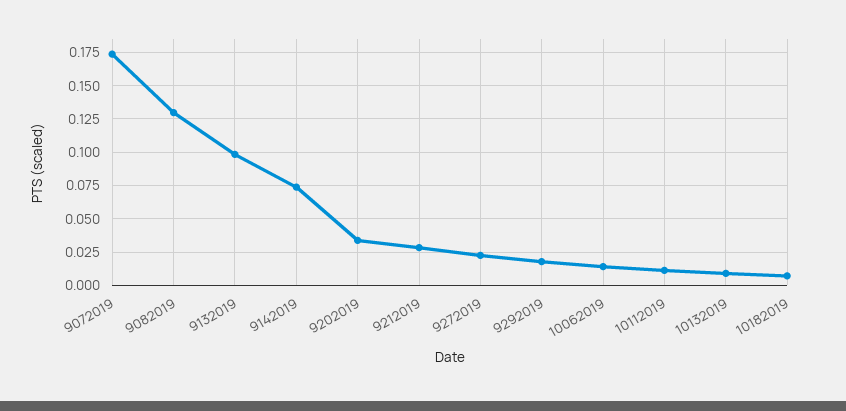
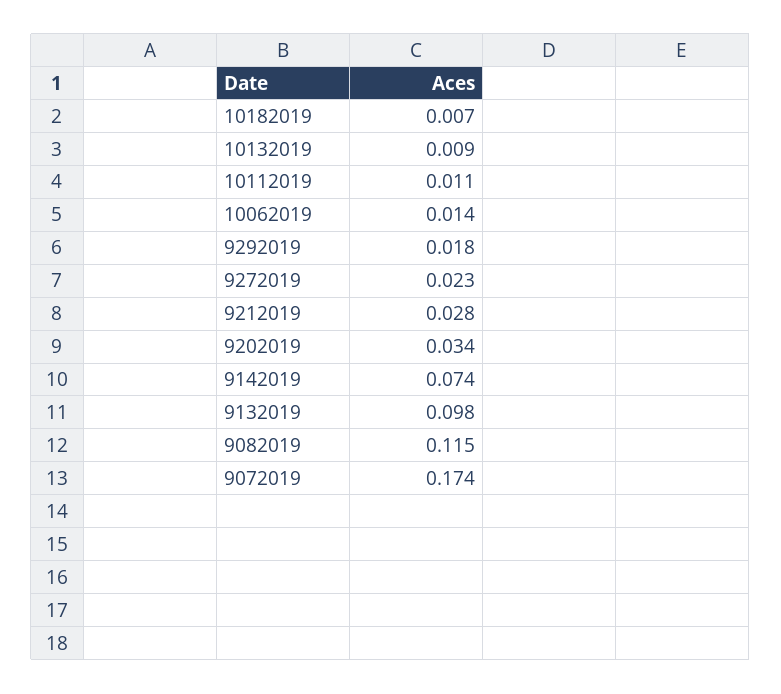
9082019: 0.13 -> 0.115

